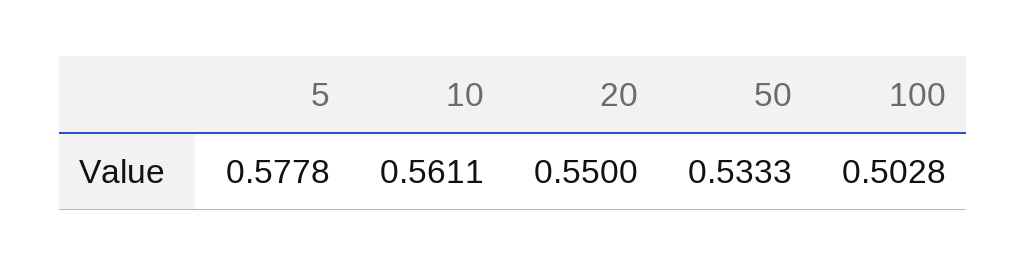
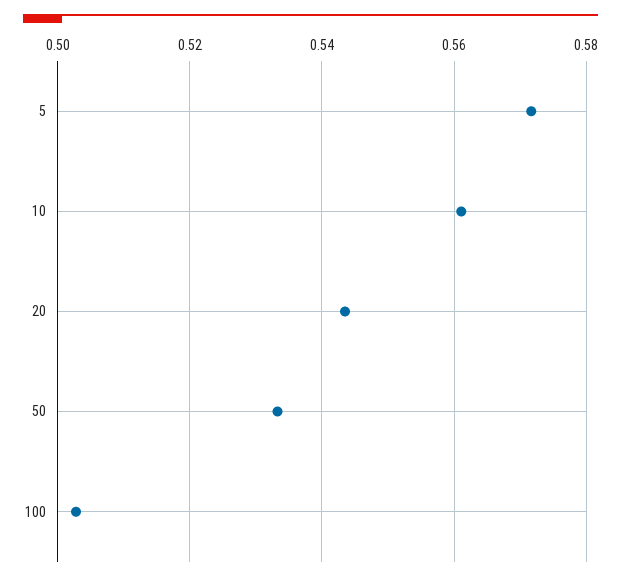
5: 0.5778 -> 0.572
20: 0.55 -> 0.544

